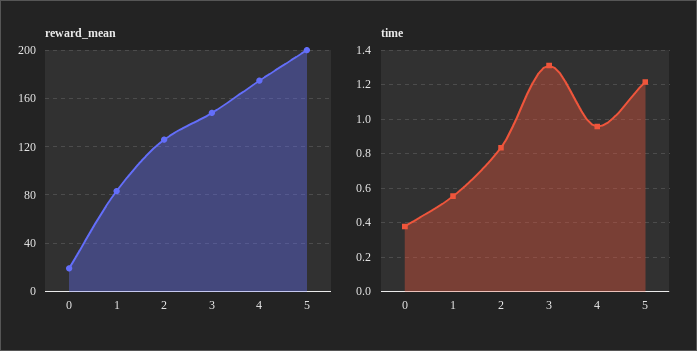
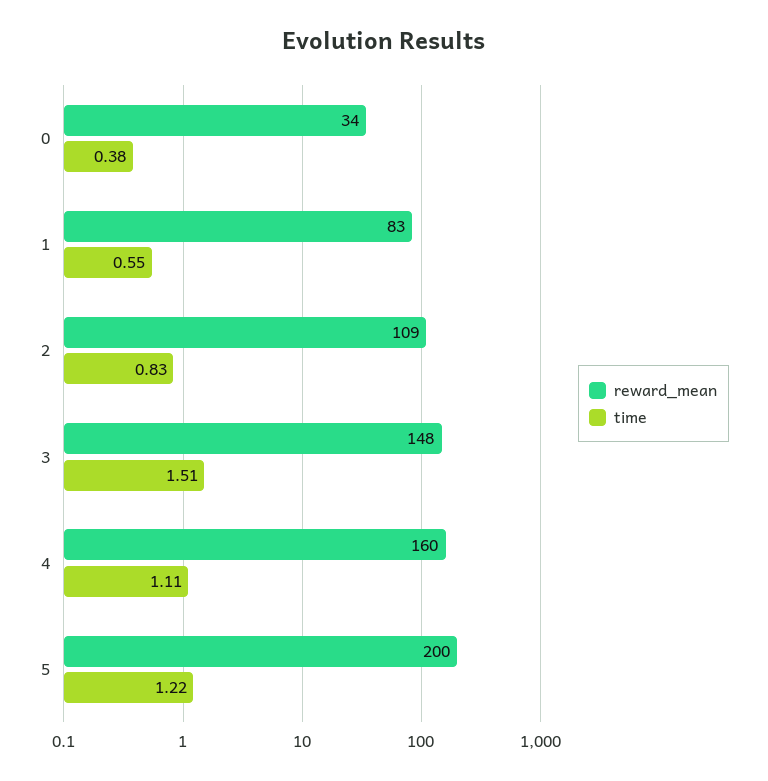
reward_mean, 0: 20 -> 34
reward_mean, 2: 125 -> 109
reward_mean, 4: 175 -> 160
time, 3: 1.3 -> 1.51
time, 4: 0.95 -> 1.11

